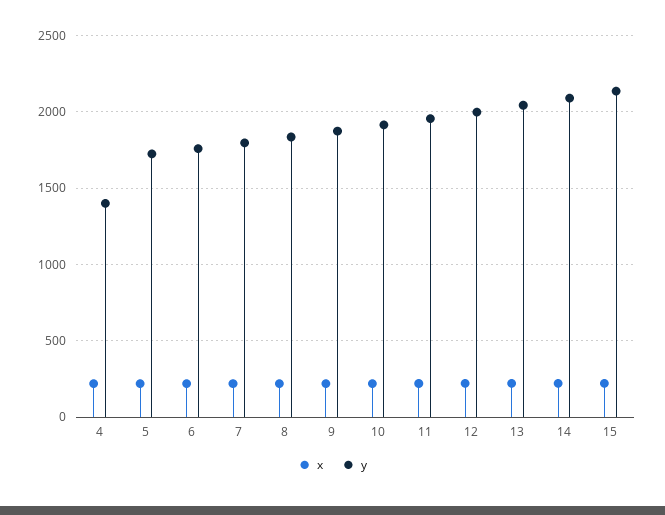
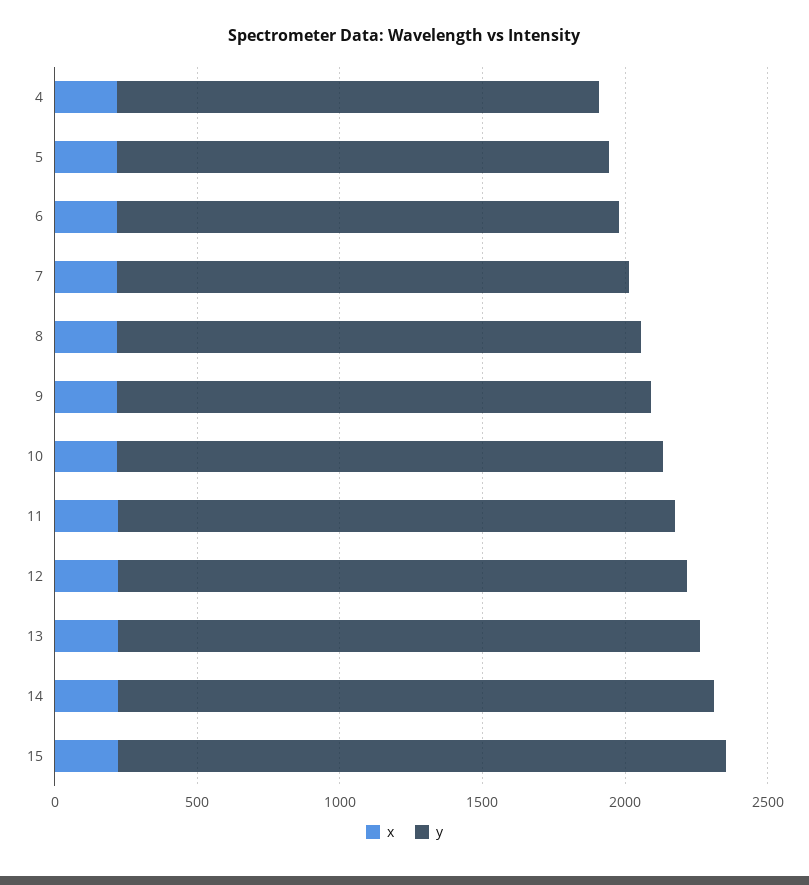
y, 4: 1400 -> 1700

